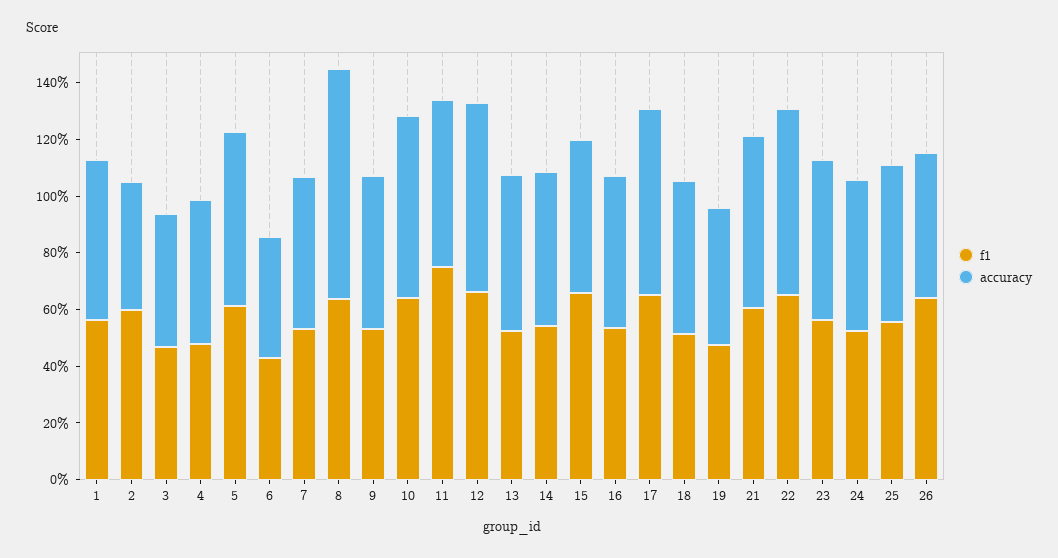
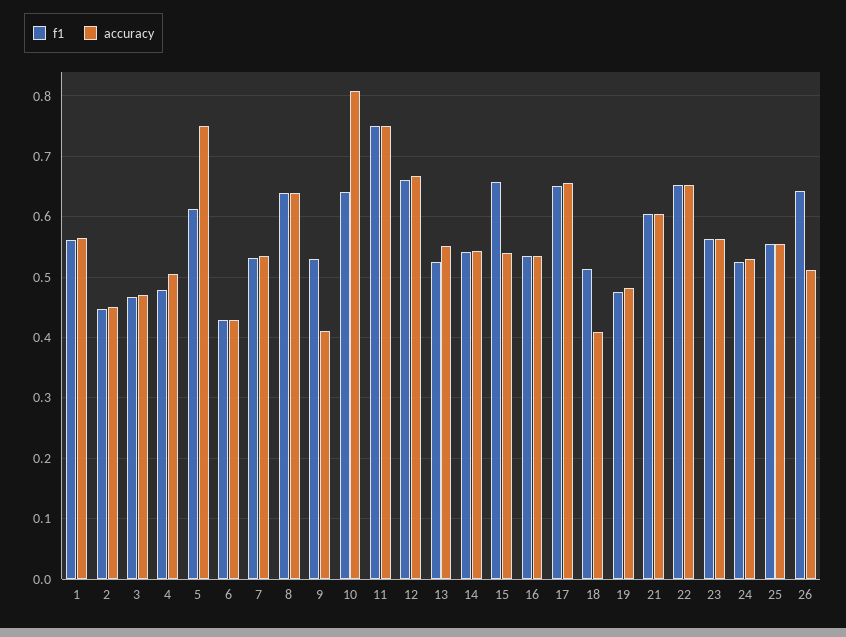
f1, 2: 0.6 -> 0.45
accuracy, 5: 0.6 -> 0.75
accuracy, 8: 0.8 -> 0.64
accuracy, 9: 0.55 -> 0.41
accuracy, 10: 0.65 -> 0.81
accuracy, 11: 0.6 -> 0.75
accuracy, 18: 0.55 -> 0.41

